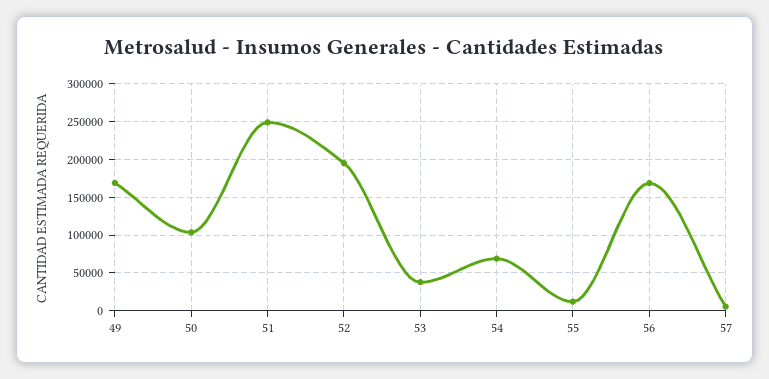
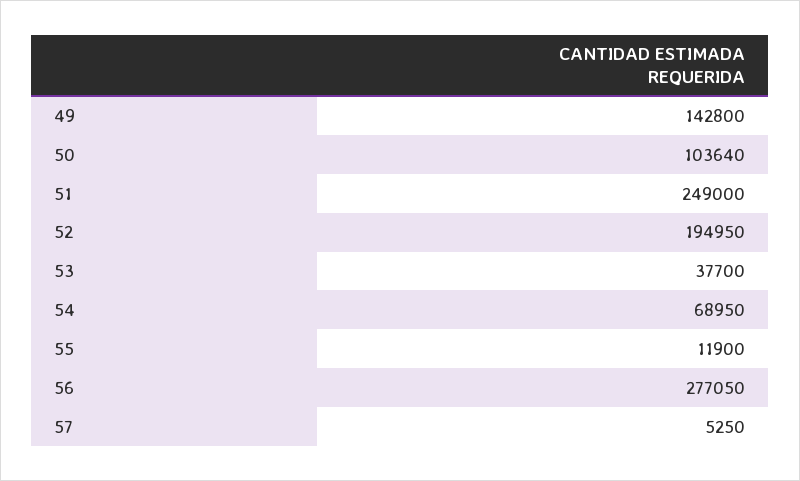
49: 170000 -> 142800
56: 170000 -> 277050

